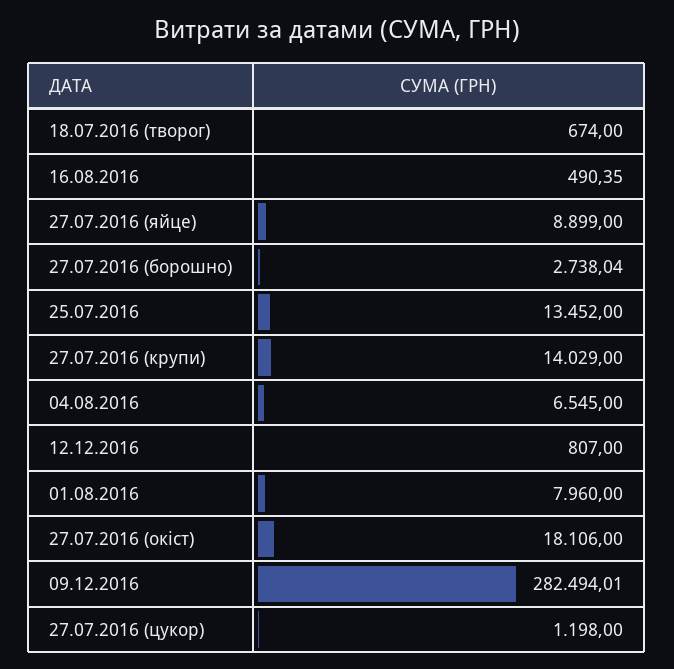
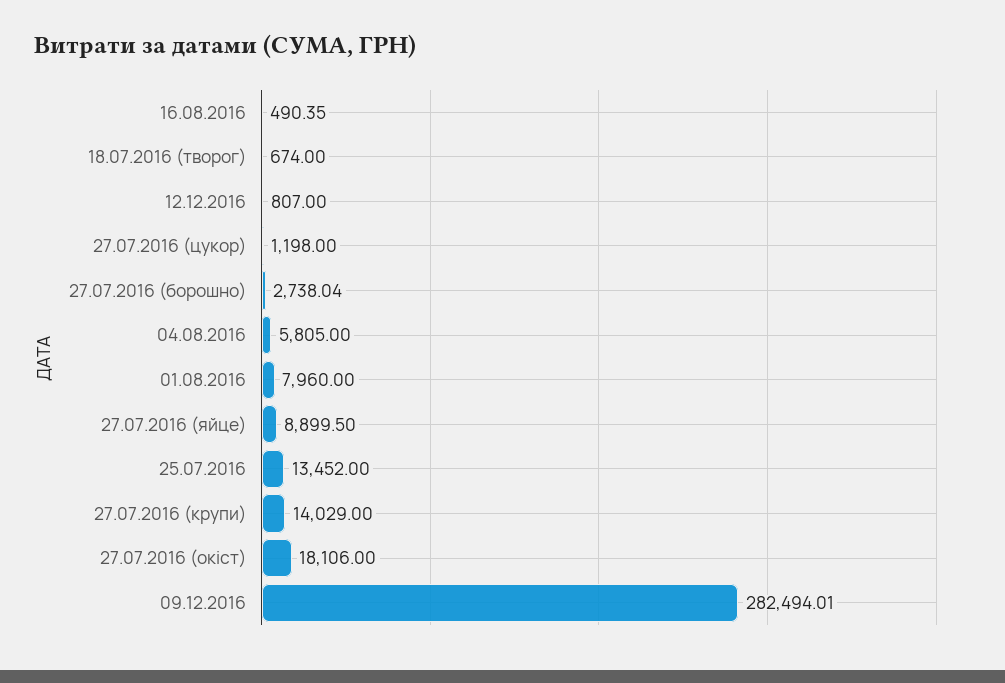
27.07.2016 (яйце): 8899 -> 8899.5
04.08.2016: 6545 -> 5805

